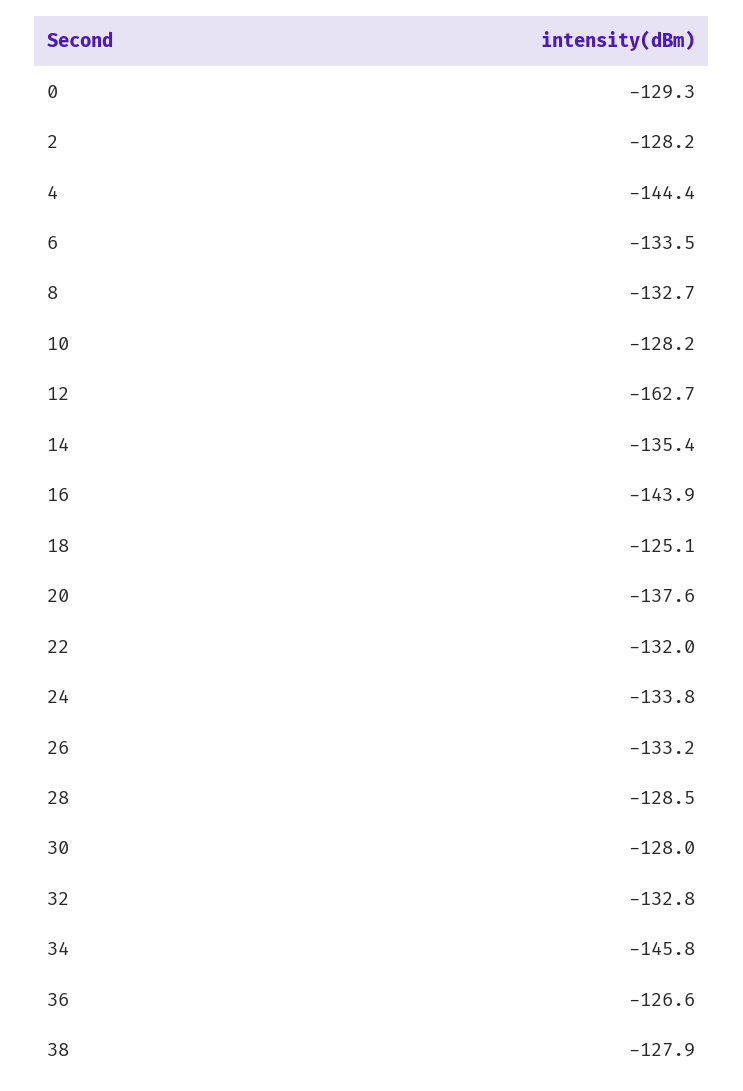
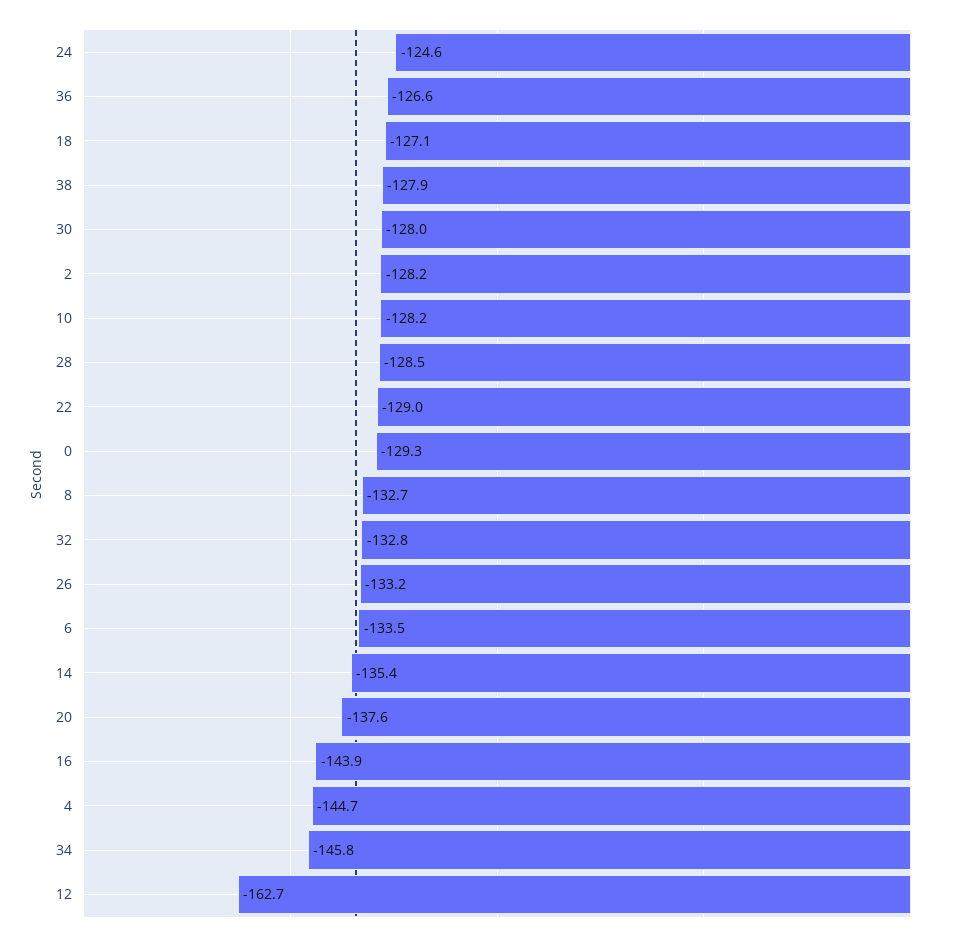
4: -144.4 -> -144.7
18: -125.1 -> -127.1
22: -132 -> -129
24: -133.8 -> -124.6

